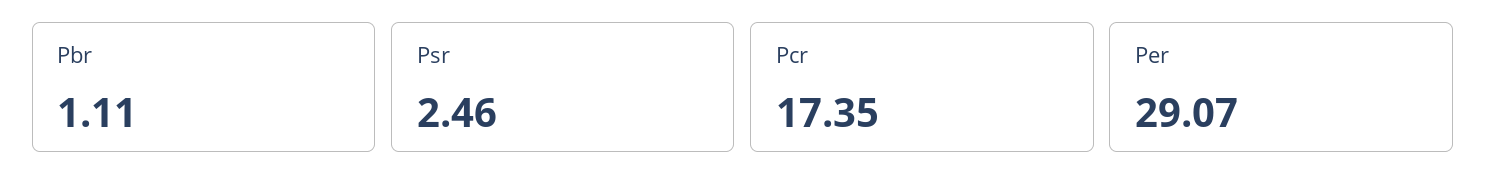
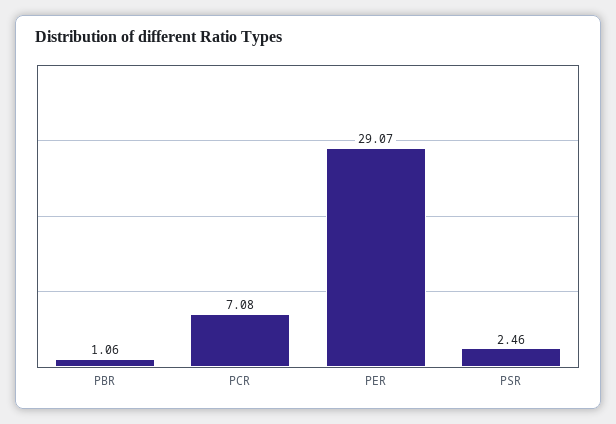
Pbr: 1.11 -> 1.06
Pcr: 17.35 -> 7.08

